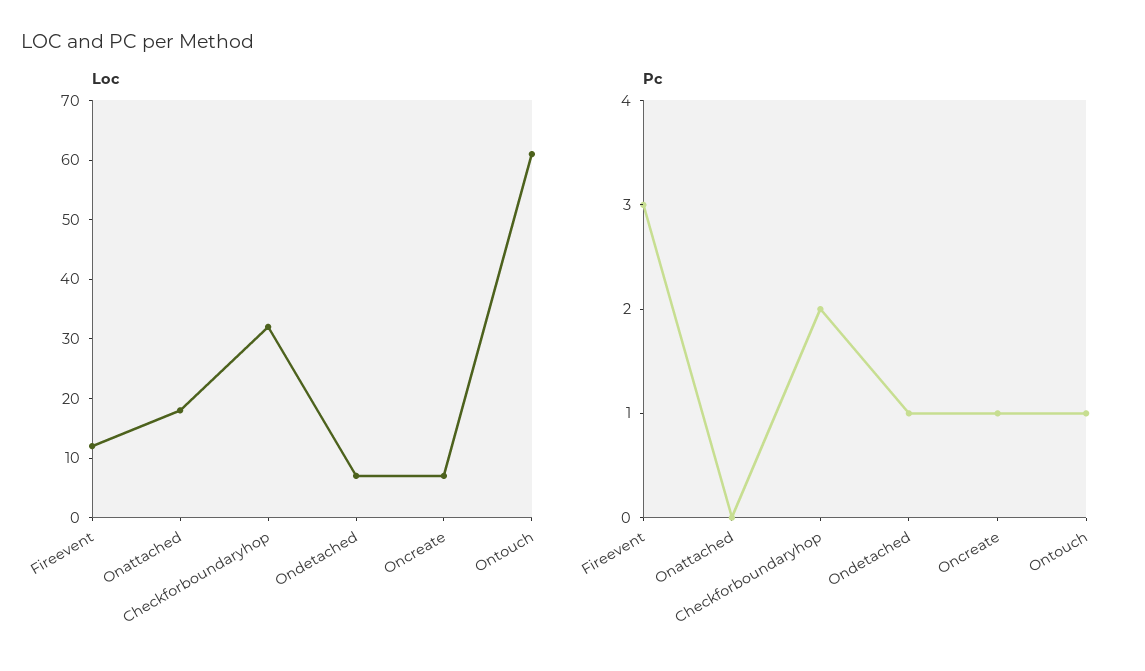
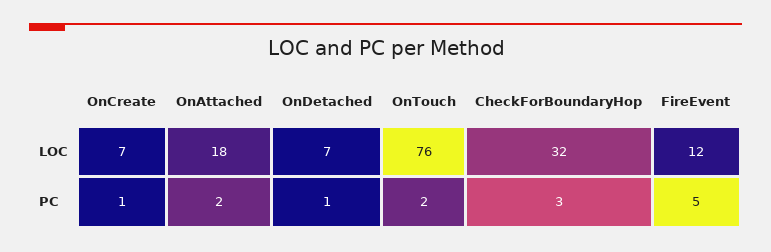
Loc, Ontouch: 60 -> 76
Pc, Fireevent: 3 -> 5
Pc, Onattached: 0 -> 2
Pc, Checkforboundaryhop: 2 -> 3
Pc, Ontouch: 1 -> 2

